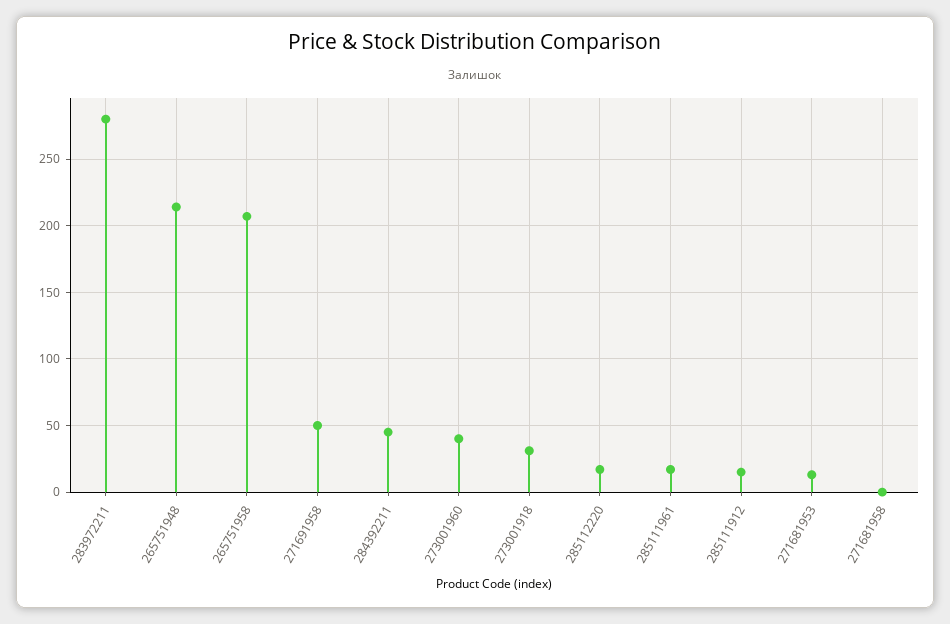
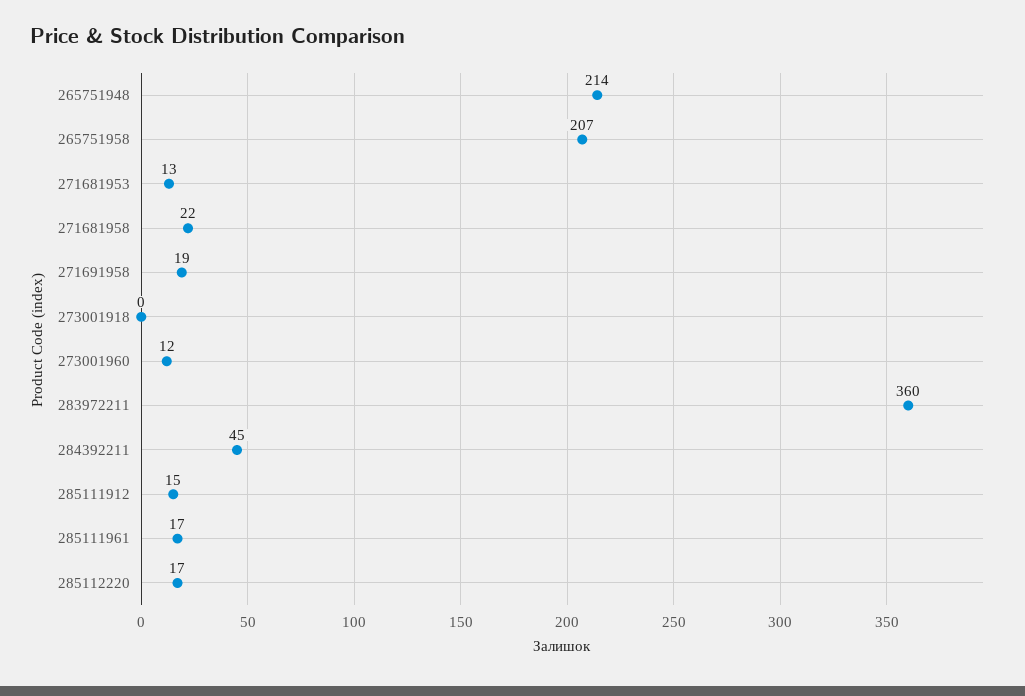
283972211: 280 -> 360
271691958: 50 -> 19
273001960: 40 -> 12
273001918: 30 -> 0
271681958: 0 -> 22

